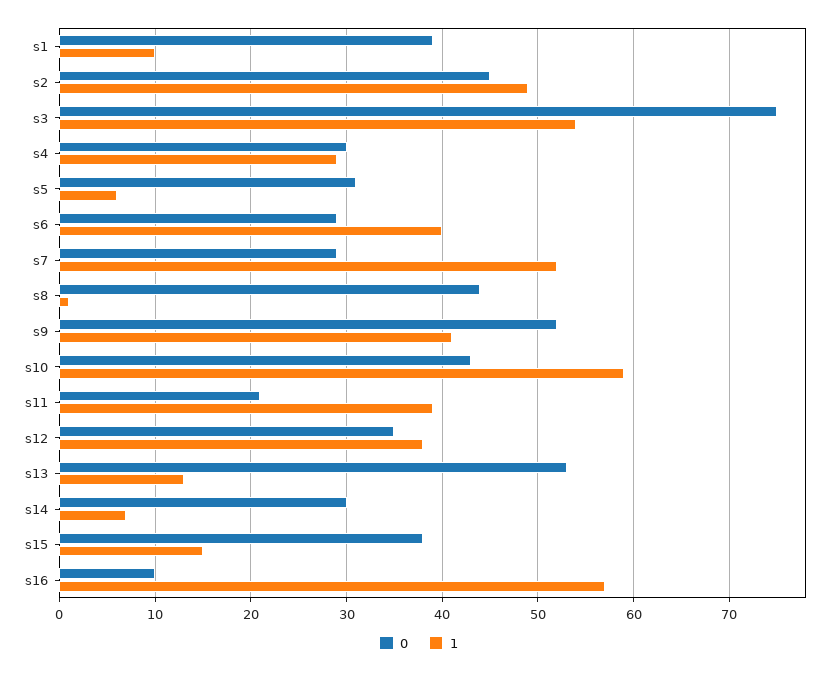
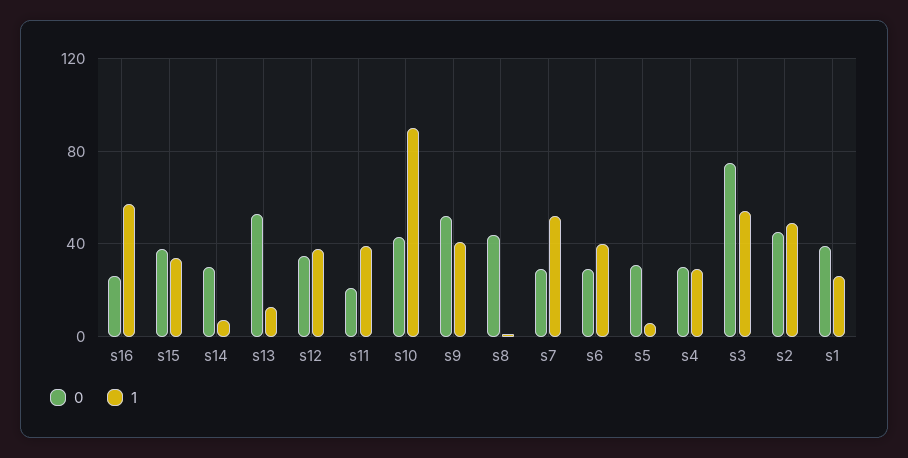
1, s1: 10 -> 25
1, s10: 59 -> 90
1, s15: 15 -> 35
0, s16: 10 -> 25

